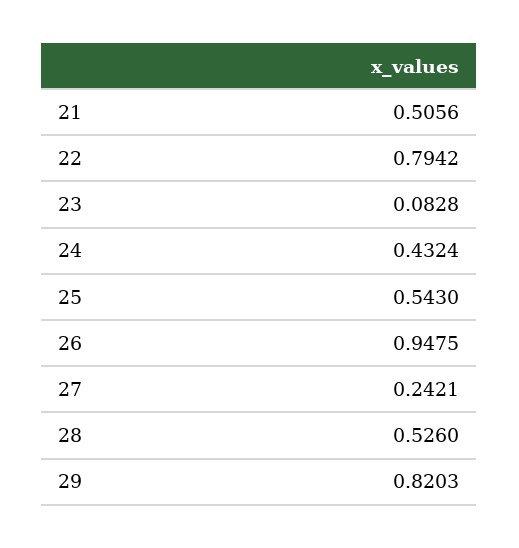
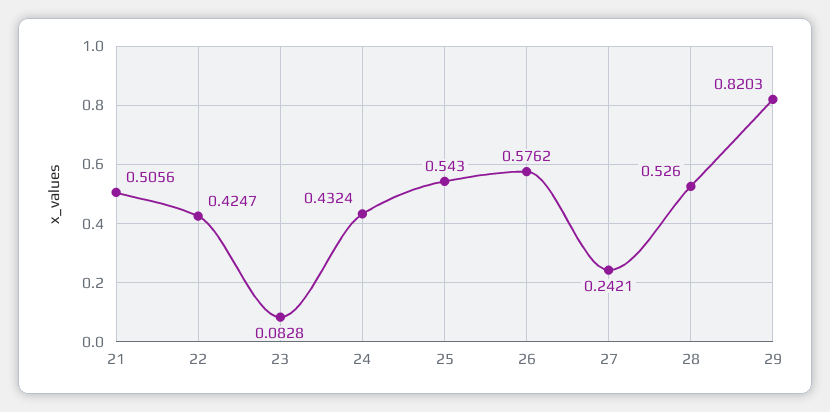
22: 0.7942 -> 0.4247
26: 0.9475 -> 0.5762

